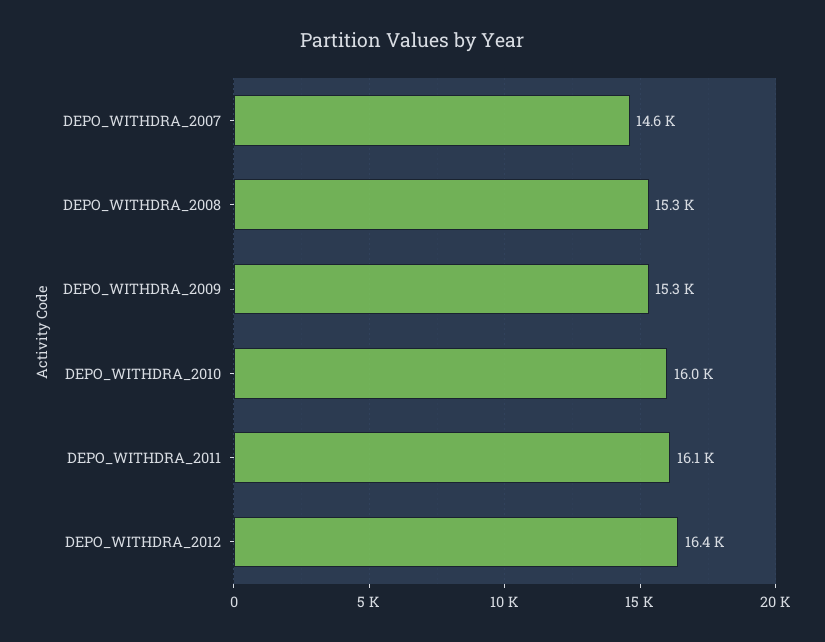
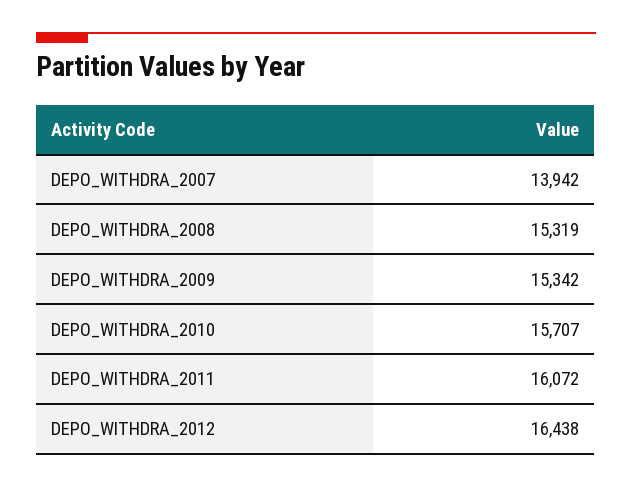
DEPO_WITHDRA_2007: 14600 -> 13942
DEPO_WITHDRA_2010: 16000 -> 15707

